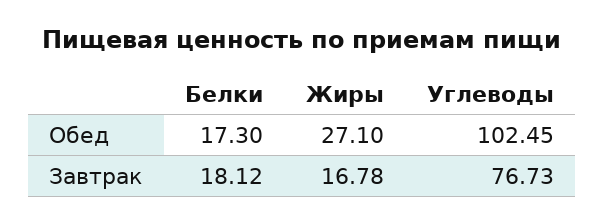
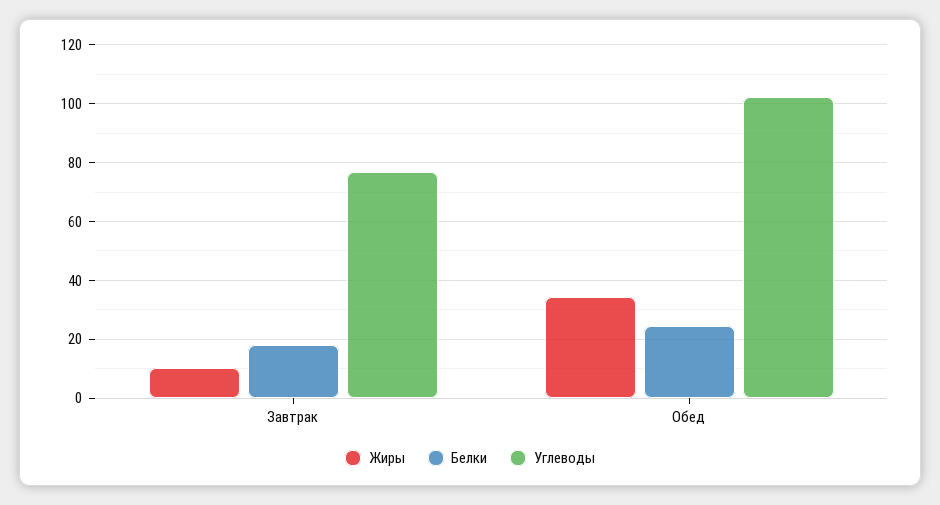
Белки, Обед: 17.3 -> 25
Жиры, Обед: 27.1 -> 35
Жиры, Завтрак: 16.78 -> 10

